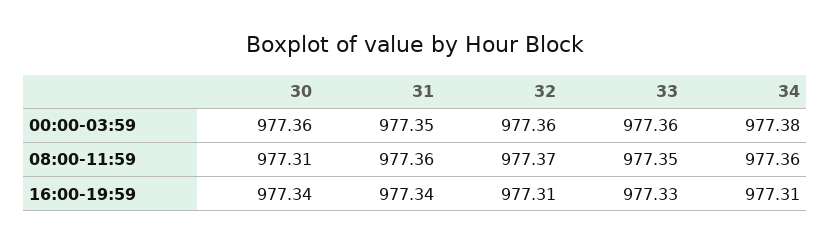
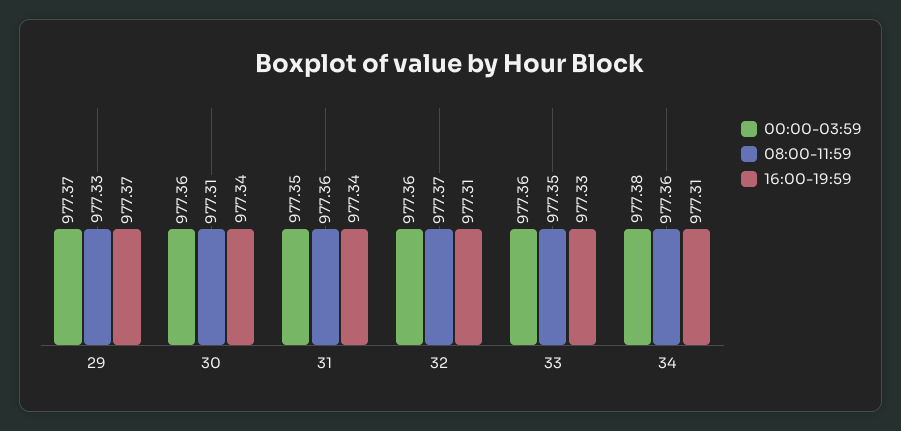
00:00-03:59, 29: none -> 977.37
08:00-11:59, 29: none -> 977.33
16:00-19:59, 29: none -> 977.37

